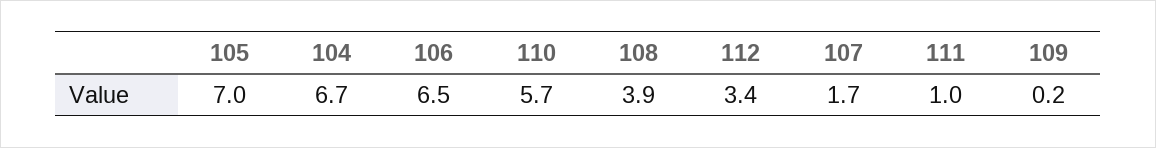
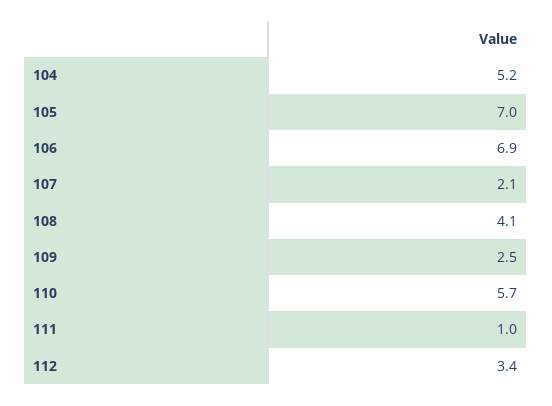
104: 6.7 -> 5.2
106: 6.5 -> 6.9
108: 3.9 -> 4.1
107: 1.7 -> 2.1
109: 0.2 -> 2.5

